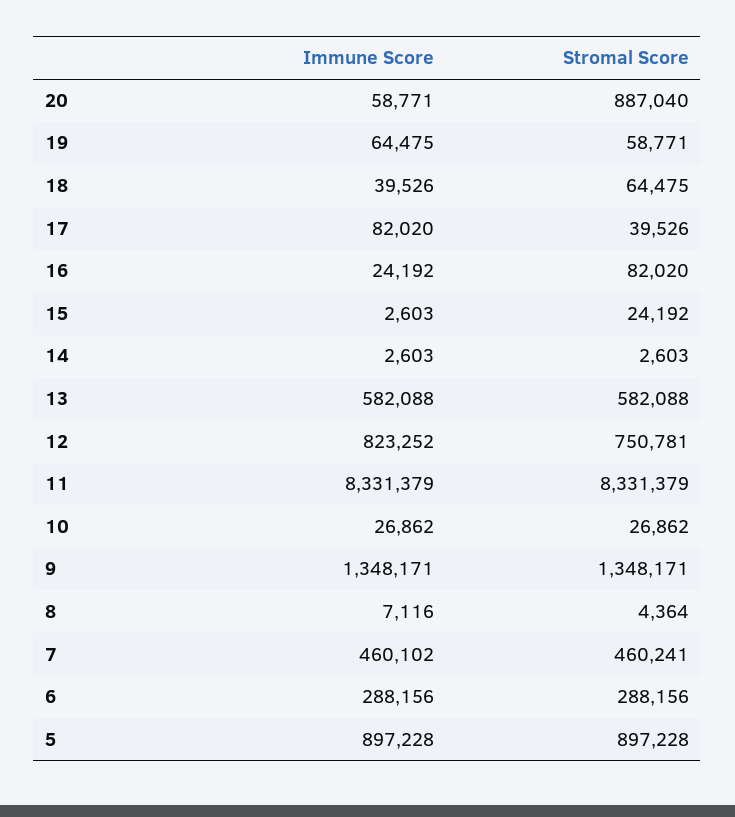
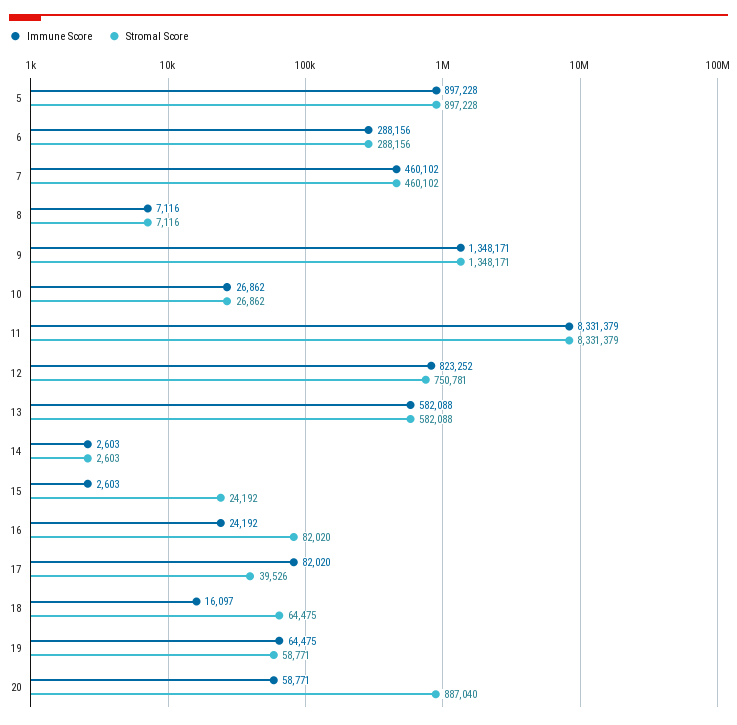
Immune Score, 18: 39526 -> 16097
Stromal Score, 8: 4364 -> 7116
Stromal Score, 7: 460241 -> 460102

